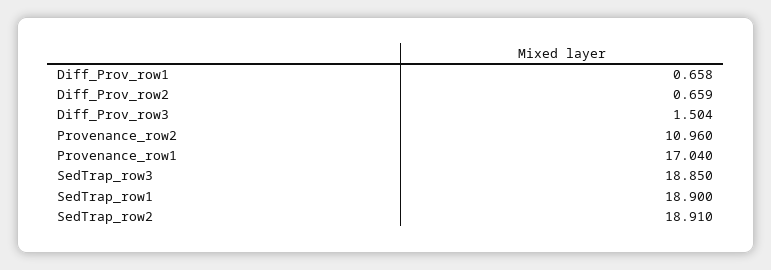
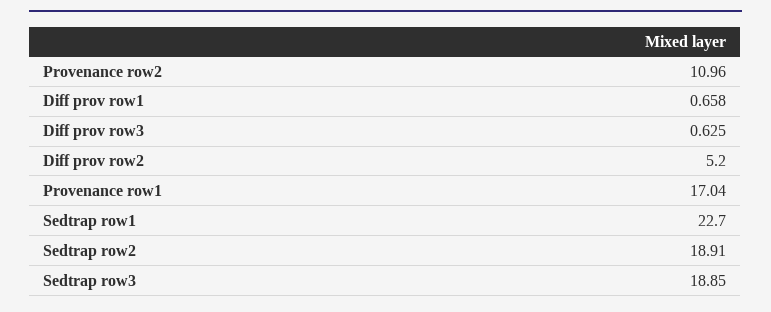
Diff_Prov_row2: 0.659 -> 5.2
Diff_Prov_row3: 1.504 -> 0.625
SedTrap_row1: 18.9 -> 22.7

